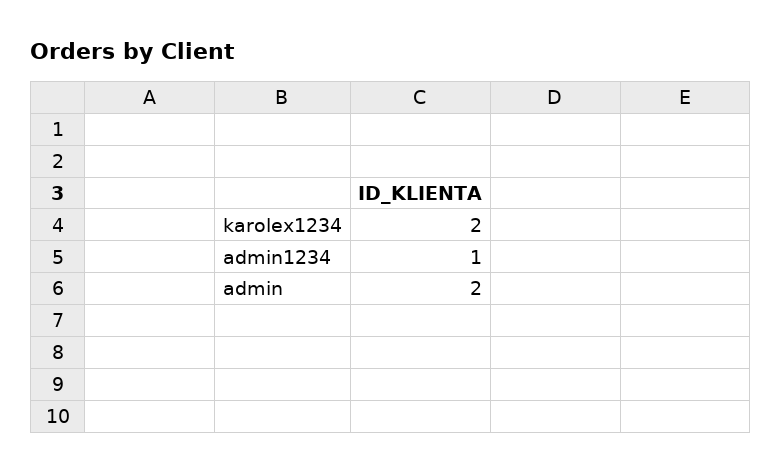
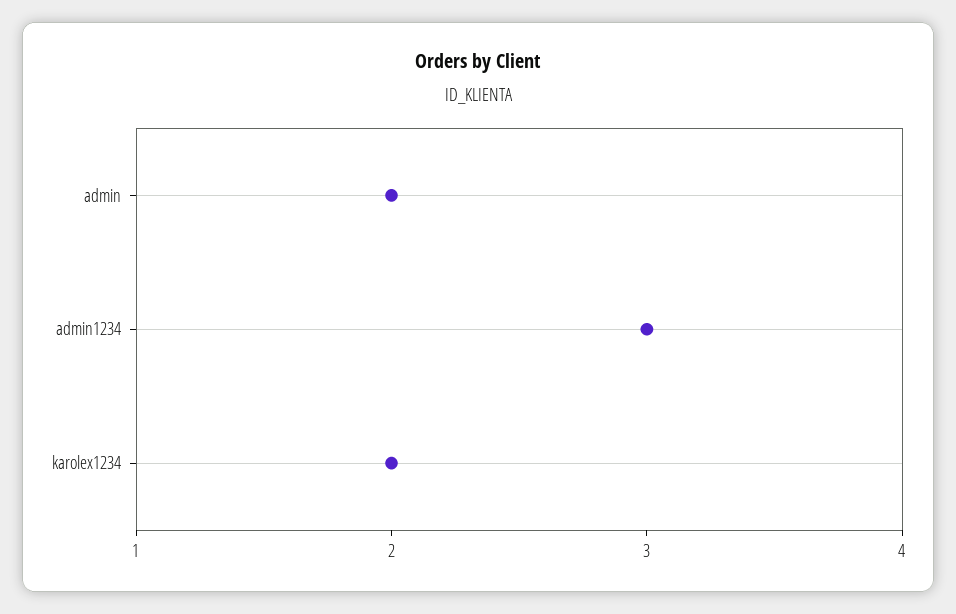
admin1234: 1 -> 3

